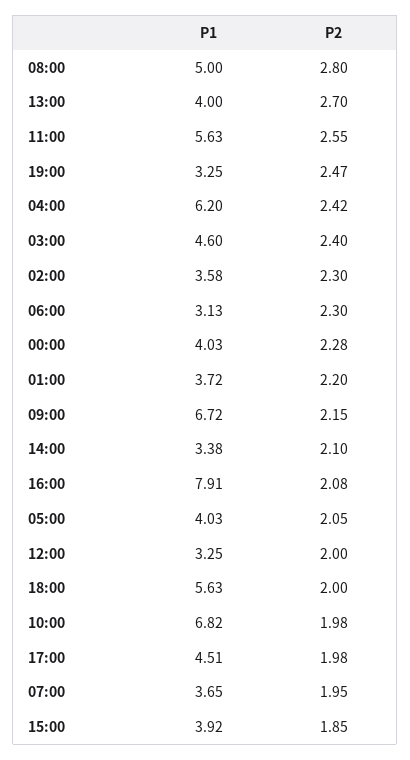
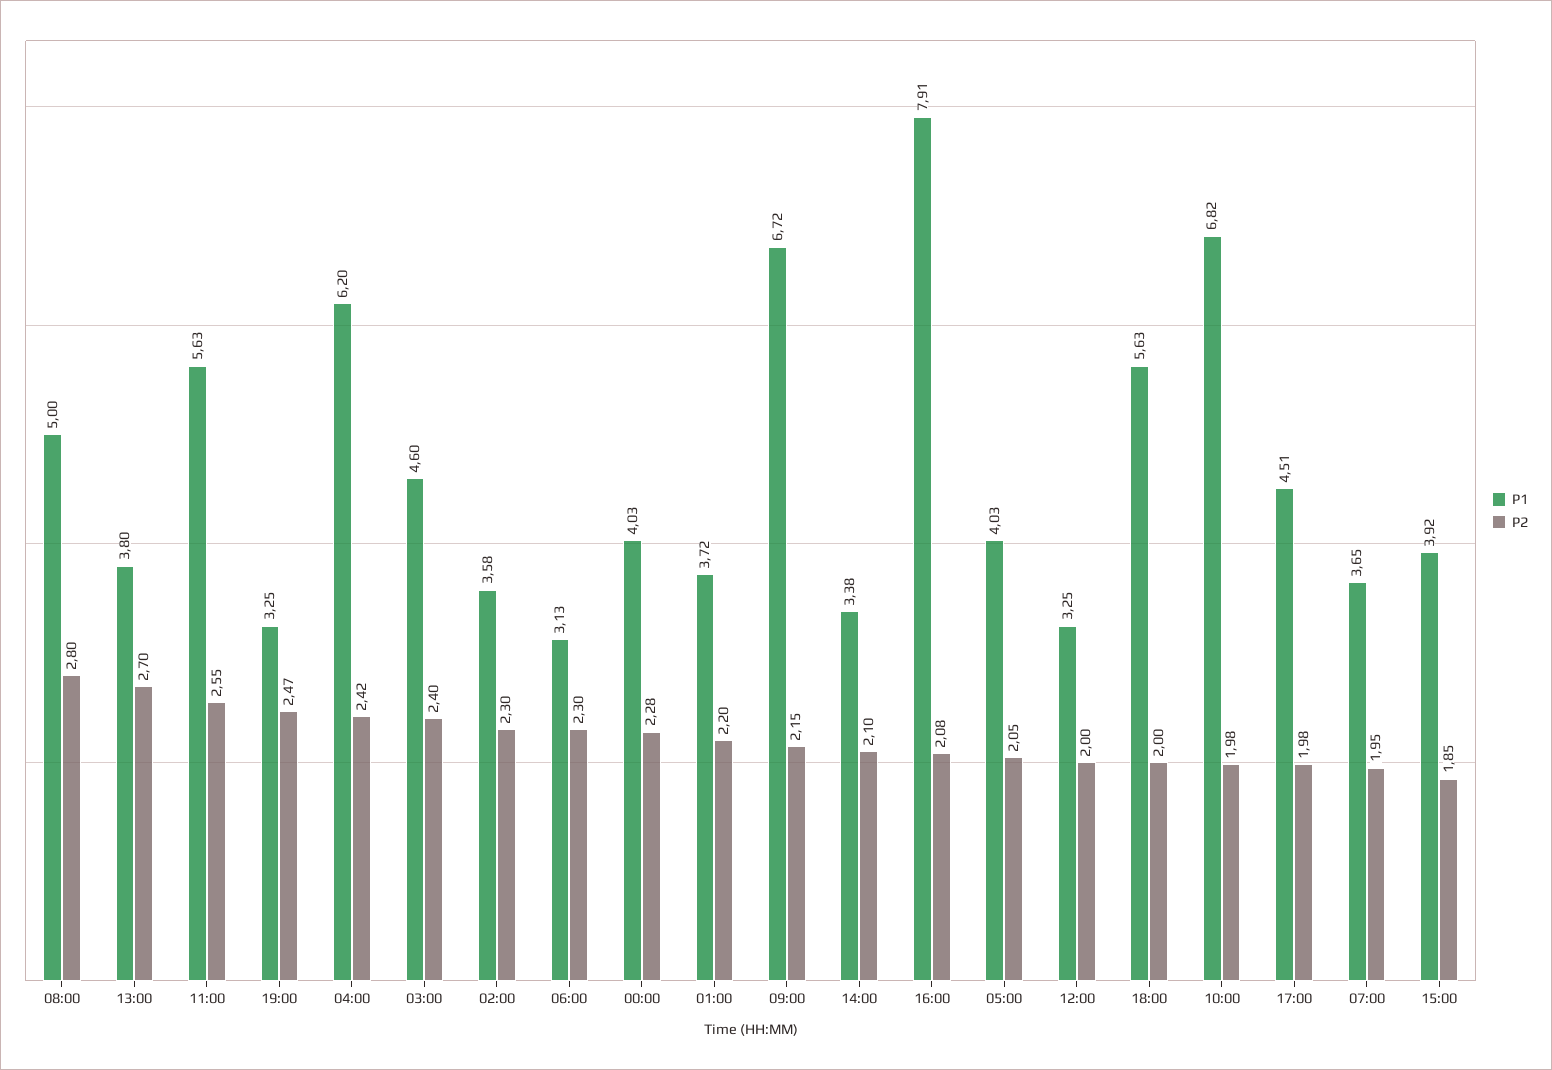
P1, 13:00: 4 -> 3.8

